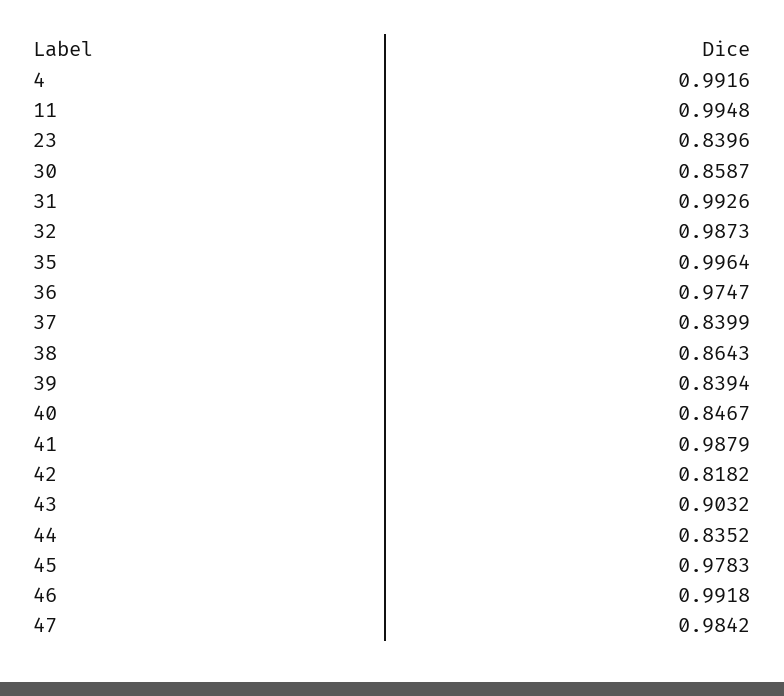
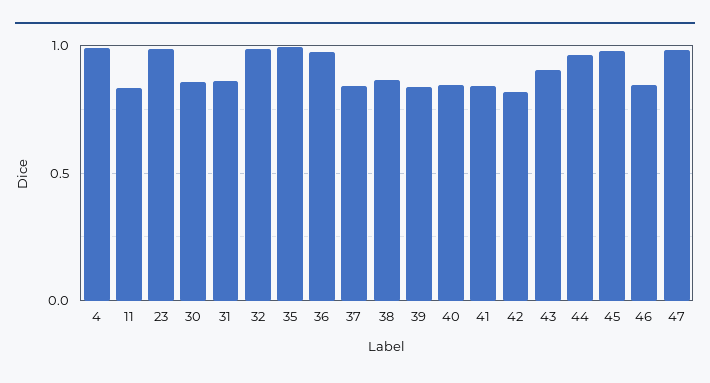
11: 0.9948 -> 0.85
23: 0.8396 -> 1
31: 0.9926 -> 0.85
41: 0.9879 -> 0.85
44: 0.8352 -> 0.95
46: 0.9918 -> 0.85

